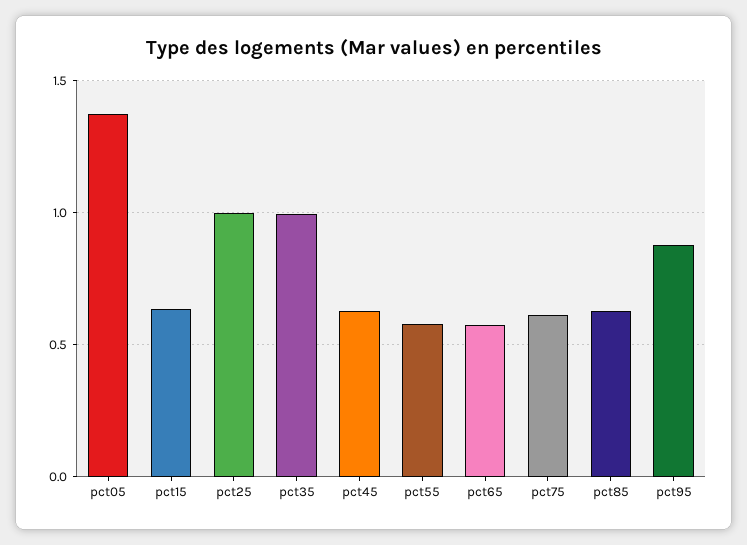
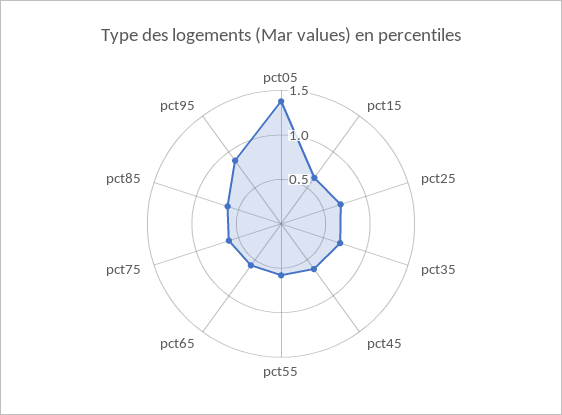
pct25: 1 -> 0.7
pct35: 1 -> 0.7

